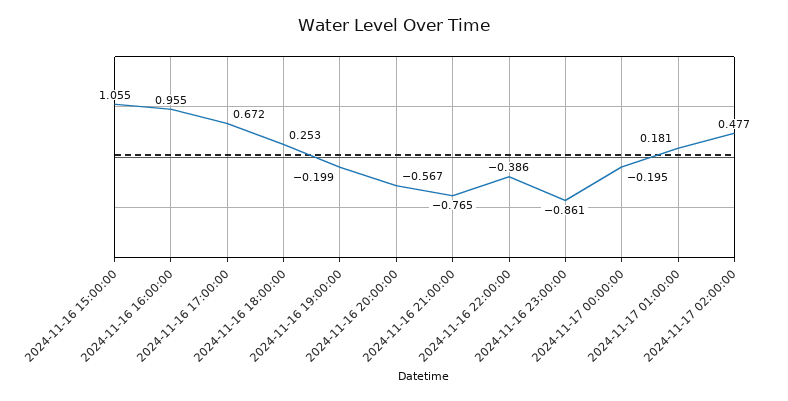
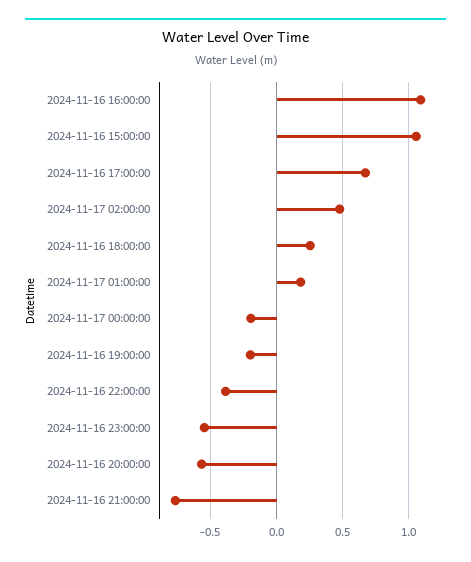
2024-11-16 16:00:00: 0.955 -> 1.1
2024-11-16 23:00:00: -0.861 -> -0.55

